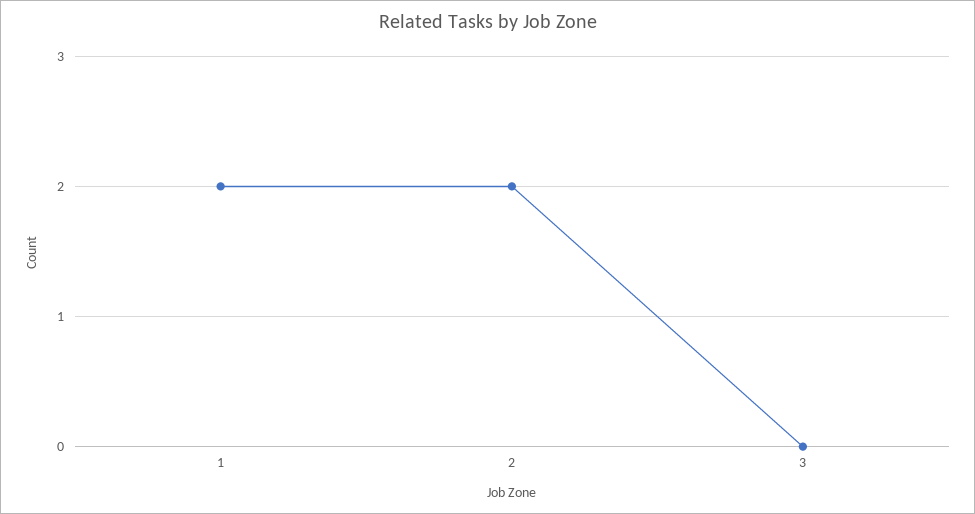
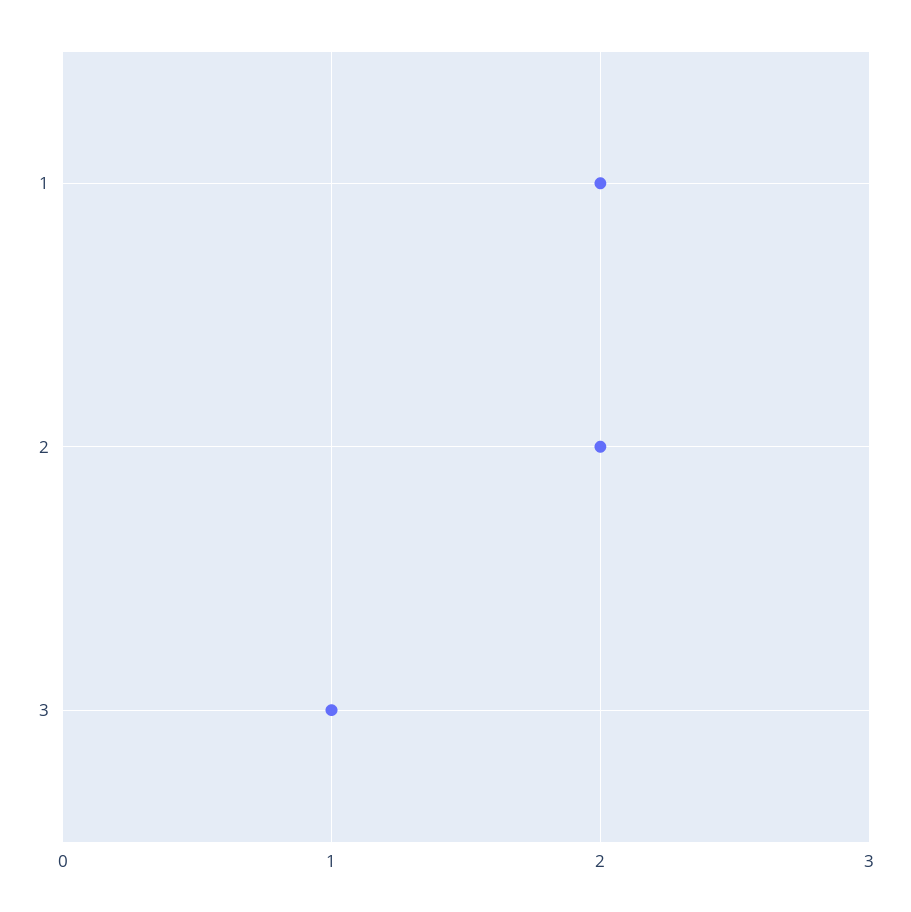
3: 0 -> 1

